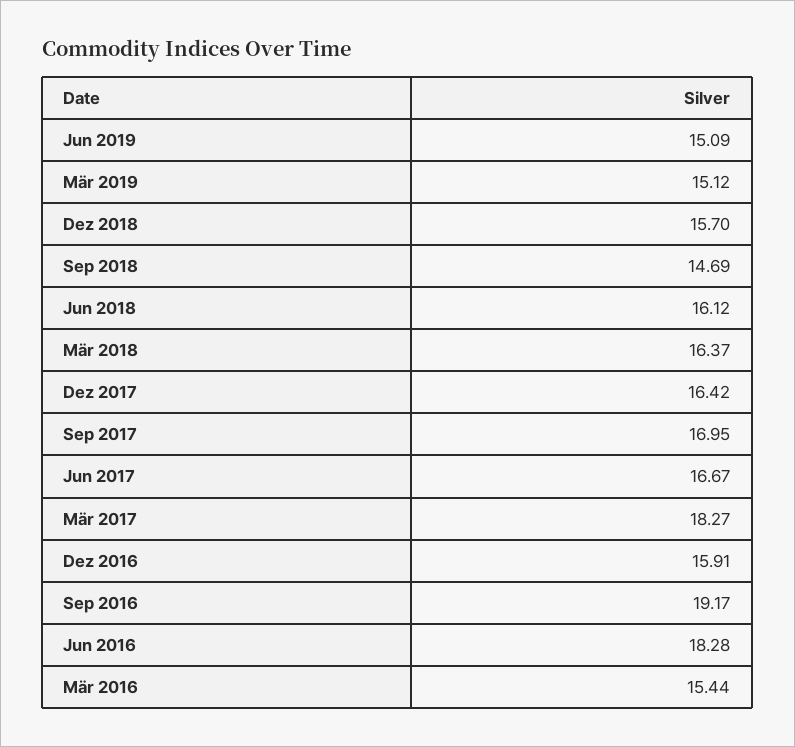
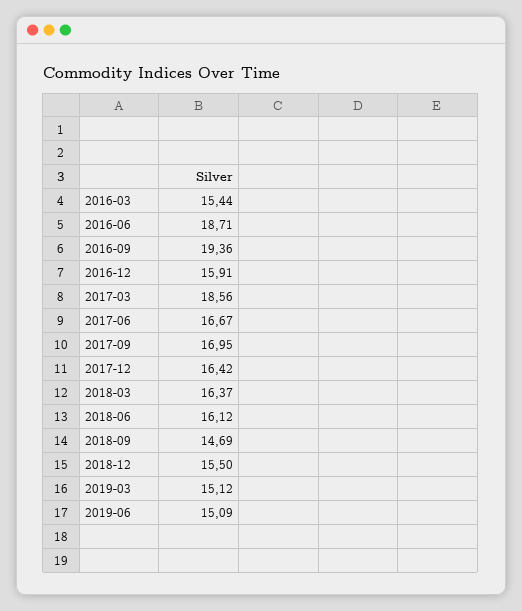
Dez 2018: 15.7 -> 15.5
Mär 2017: 18.27 -> 18.56
Sep 2016: 19.17 -> 19.36
Jun 2016: 18.28 -> 18.71

